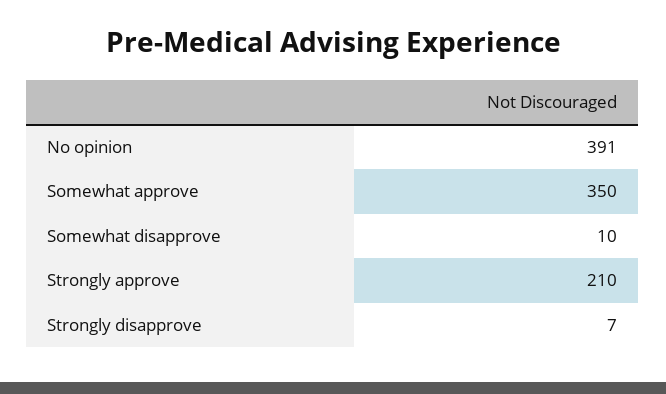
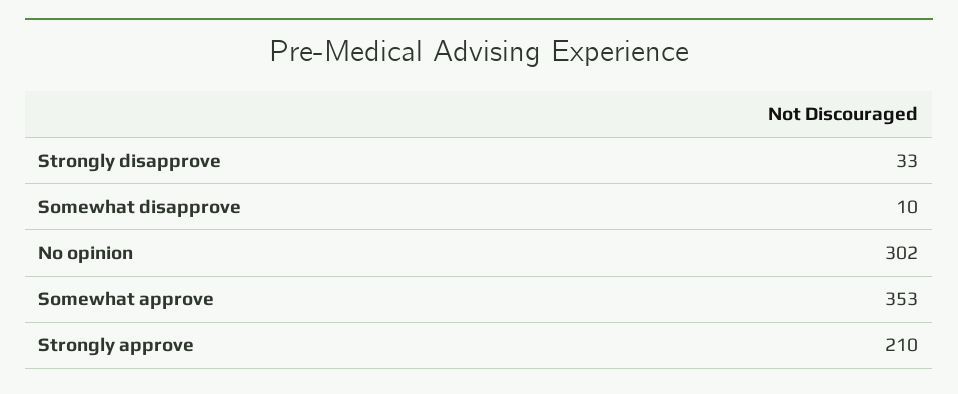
No opinion: 391 -> 302
Somewhat approve: 350 -> 353
Strongly disapprove: 7 -> 33

